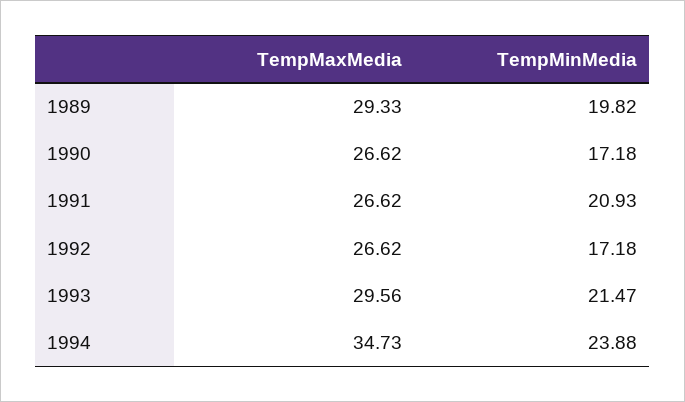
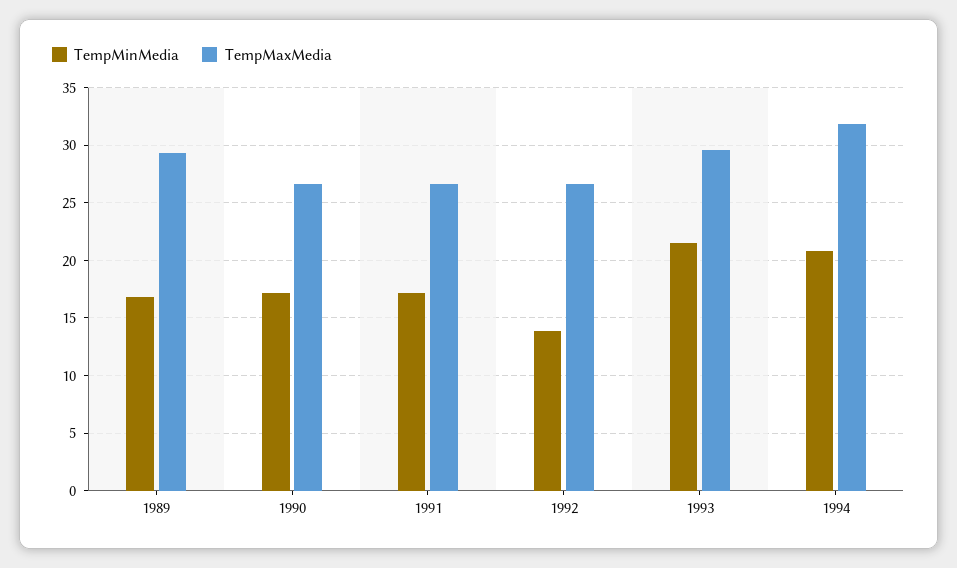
TempMinMedia, 1989: 19.82 -> 17
TempMinMedia, 1991: 20.93 -> 17
TempMinMedia, 1992: 17.18 -> 14
TempMaxMedia, 1994: 34.73 -> 32
TempMinMedia, 1994: 23.88 -> 21

